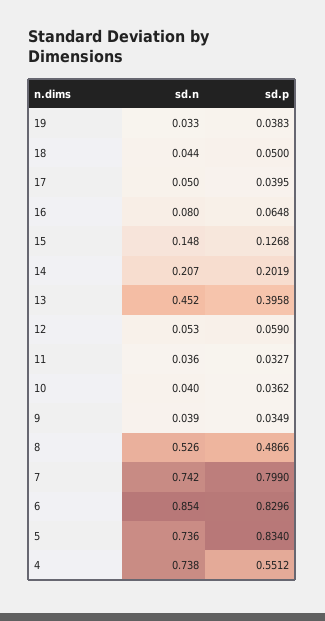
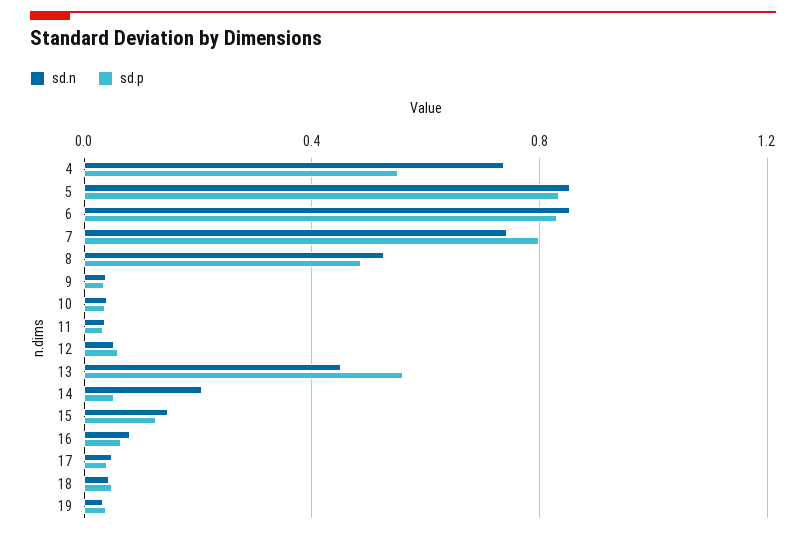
sd.p, 14: 0.2019 -> 0.05
sd.p, 13: 0.3958 -> 0.55
sd.n, 5: 0.736 -> 0.85

